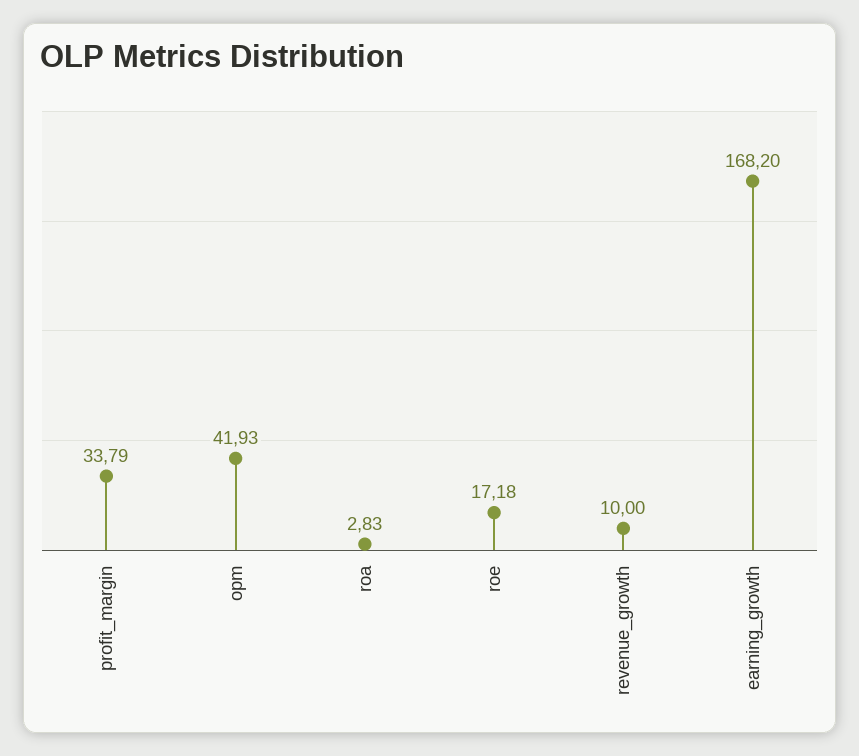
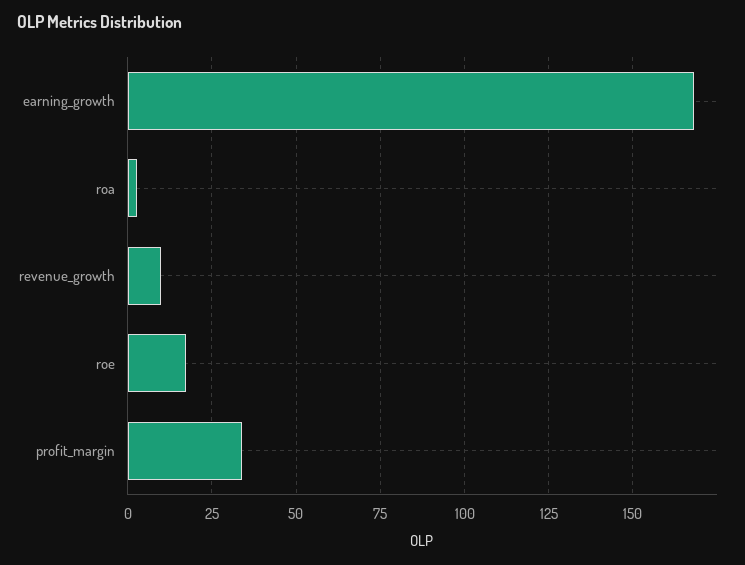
opm: 41.93 -> none

